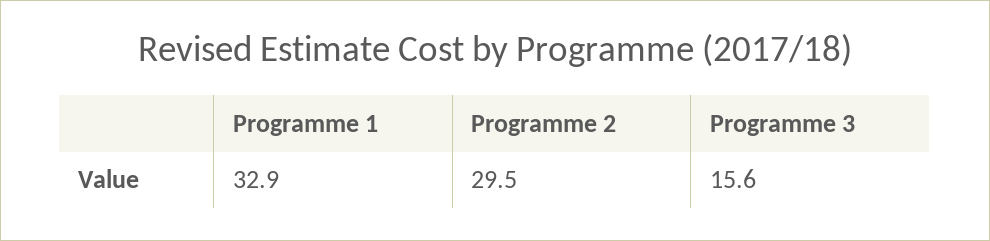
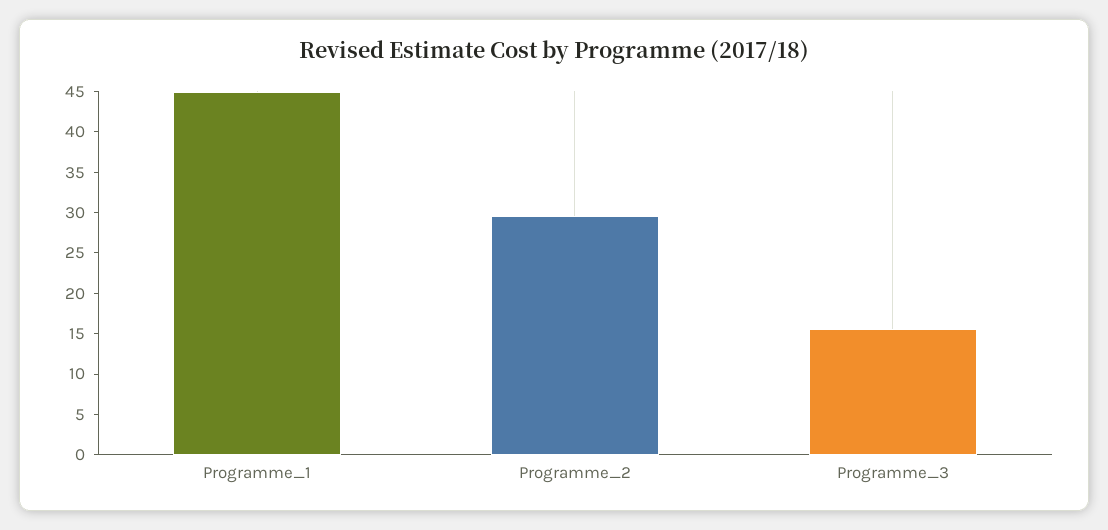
Programme 1: 32.9 -> 45

